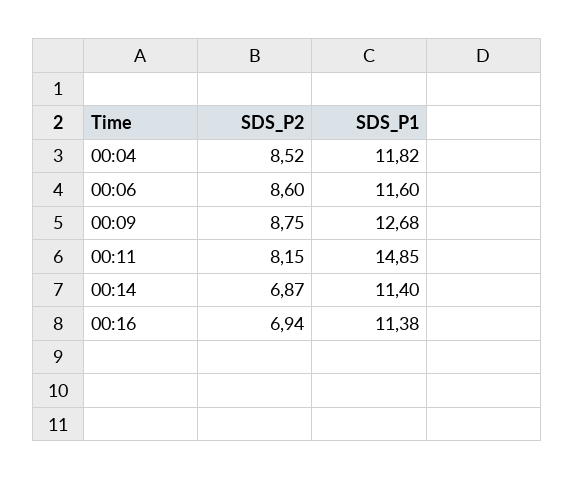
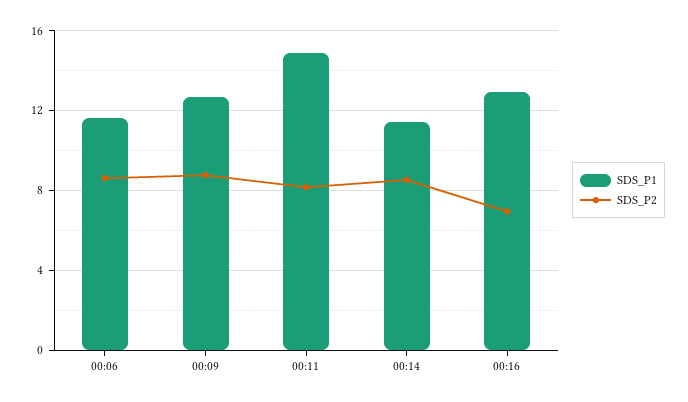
SDS_P2, 00:04: 8.52 -> none
SDS_P1, 00:04: 11.82 -> none
SDS_P2, 00:14: 6.87 -> 8.5
SDS_P1, 00:16: 11.38 -> 13

